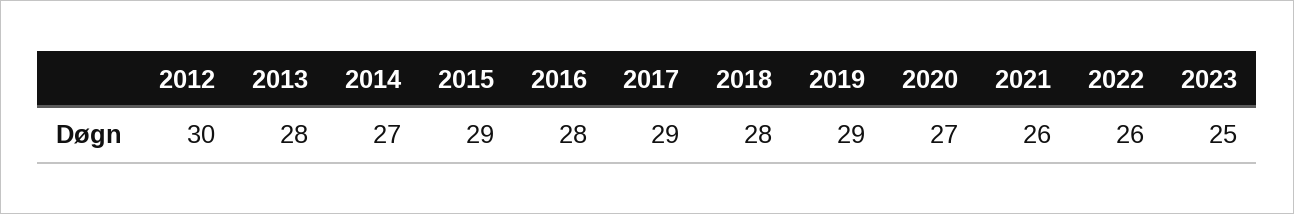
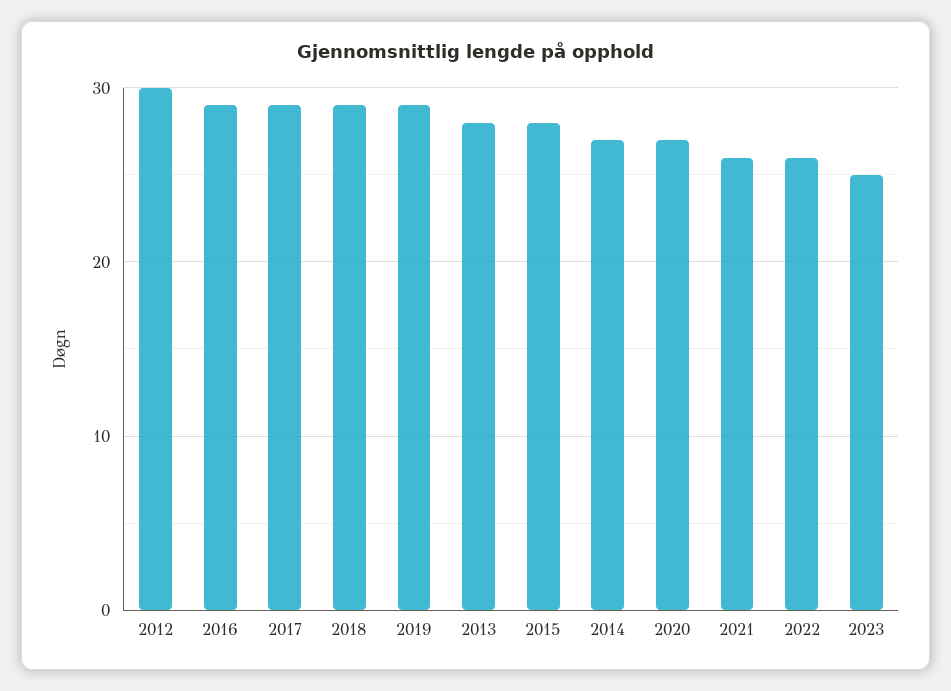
2015: 29 -> 28
2016: 28 -> 29
2018: 28 -> 29

